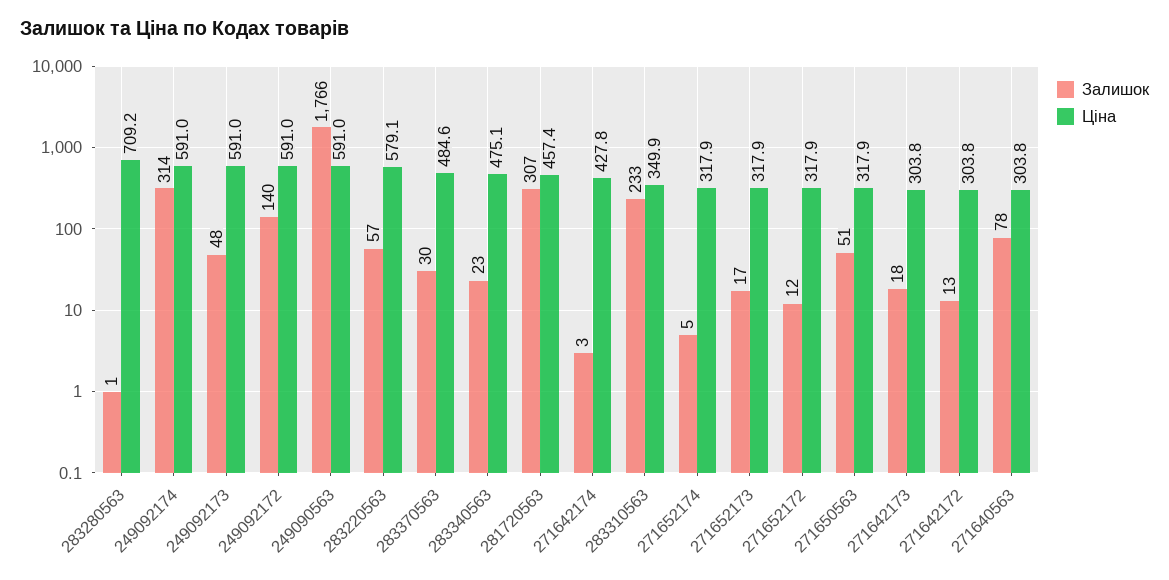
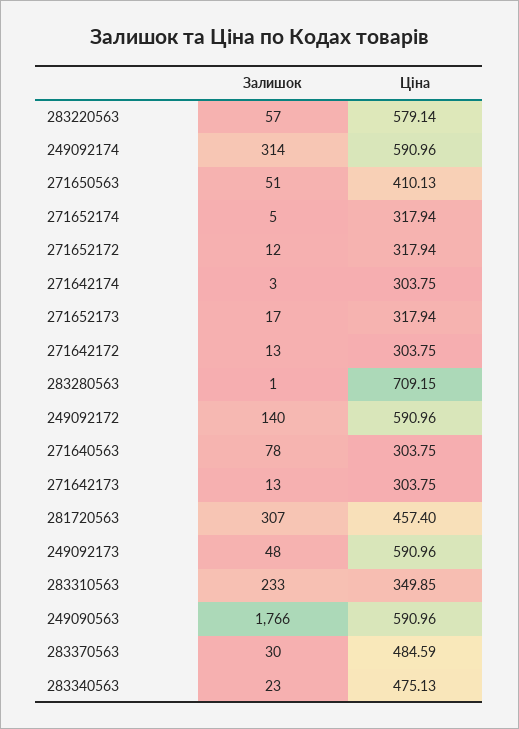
Ціна, 271642174: 427.8 -> 303.75
Ціна, 271650563: 317.9 -> 410.13
Залишок, 271642173: 18 -> 13

